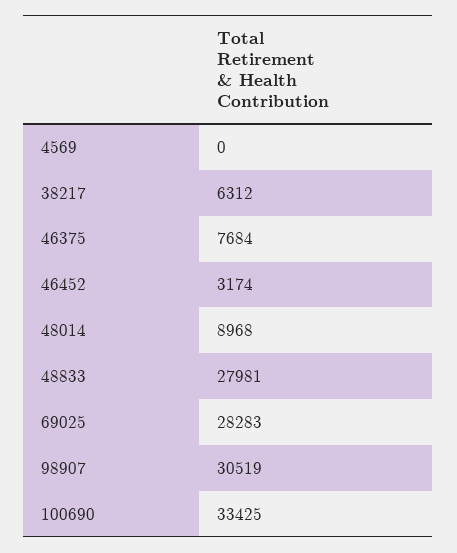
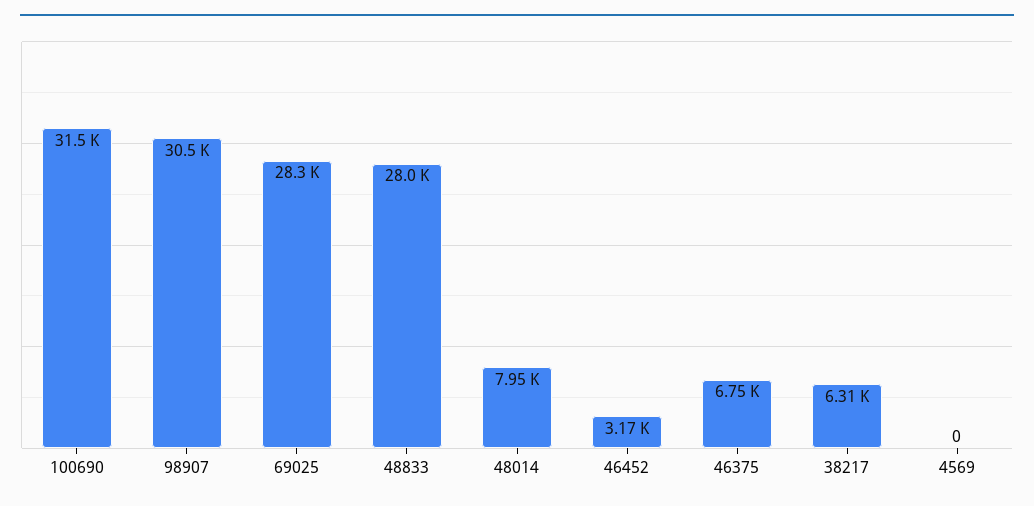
46375: 7684 -> 6750
48014: 8968 -> 7950
100690: 33425 -> 31500

